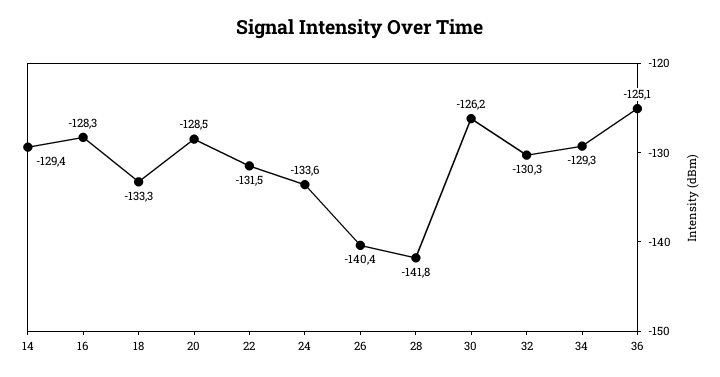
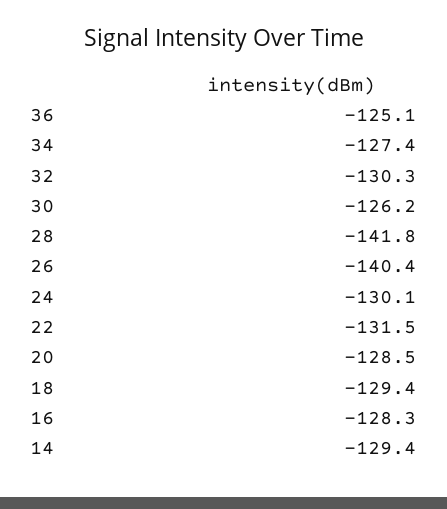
18: -133.3 -> -129.4
24: -133.6 -> -130.1
34: -129.3 -> -127.4

